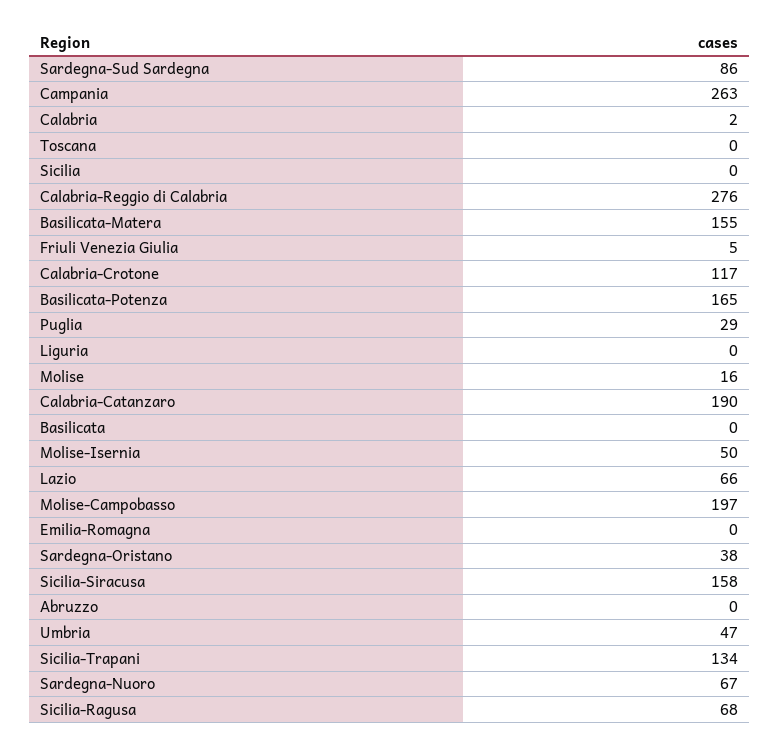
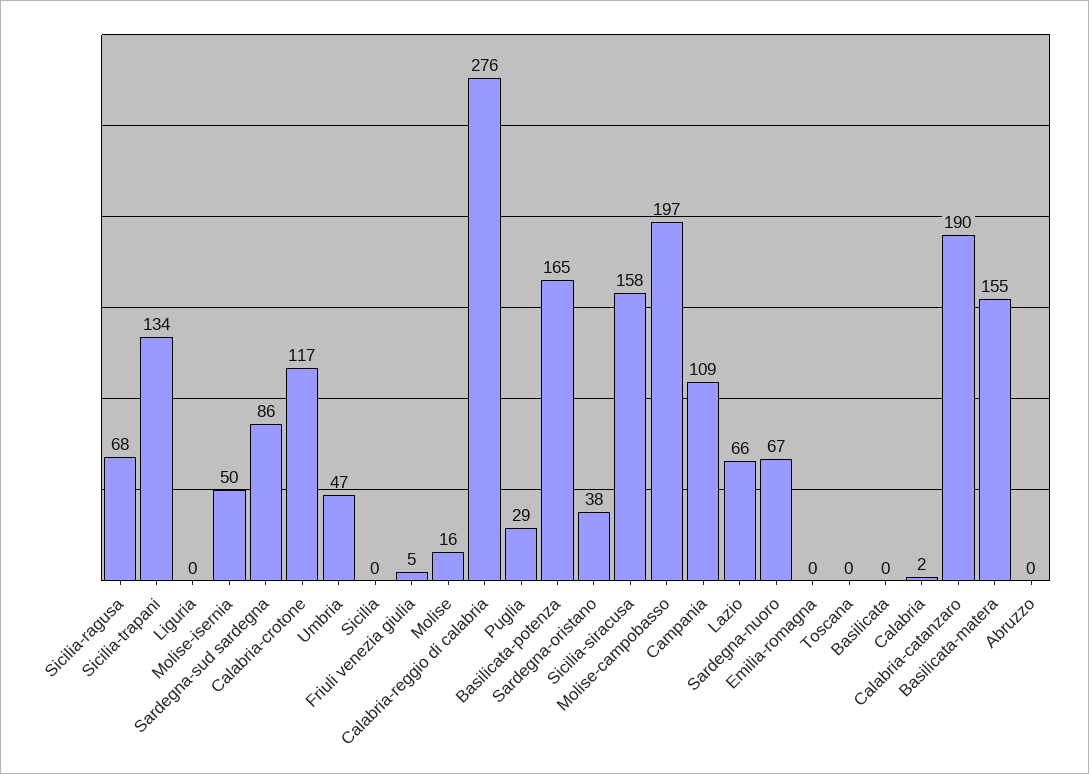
Campania: 263 -> 109

